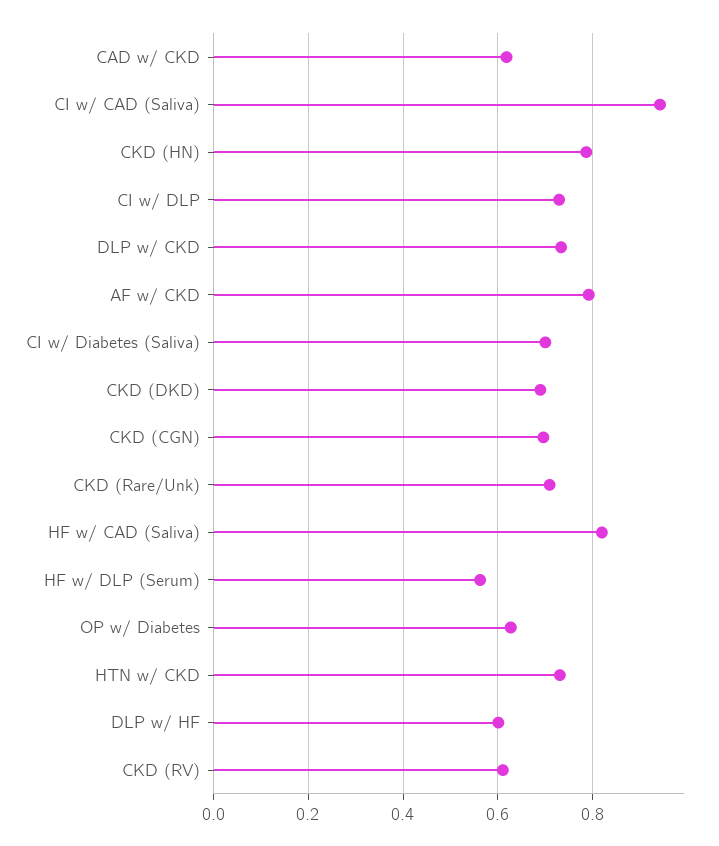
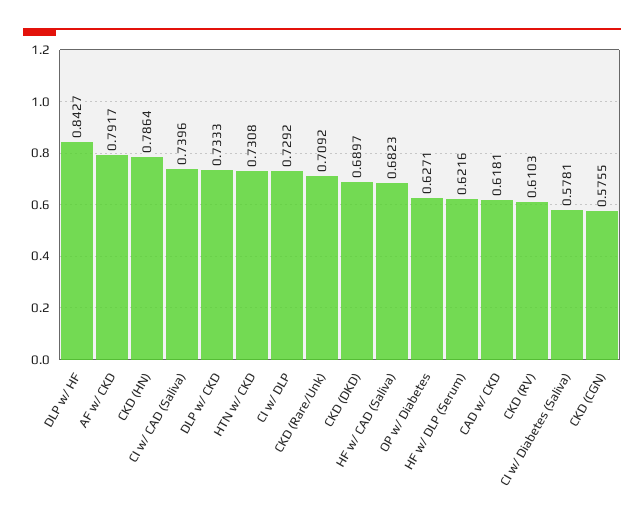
CI w/ CAD (Saliva): 0.94 -> 0.7396
CI w/ Diabetes (Saliva): 0.7 -> 0.5781
CKD (CGN): 0.7 -> 0.5755
HF w/ CAD (Saliva): 0.82 -> 0.6823
HF w/ DLP (Serum): 0.56 -> 0.6216
DLP w/ HF: 0.6 -> 0.8427

